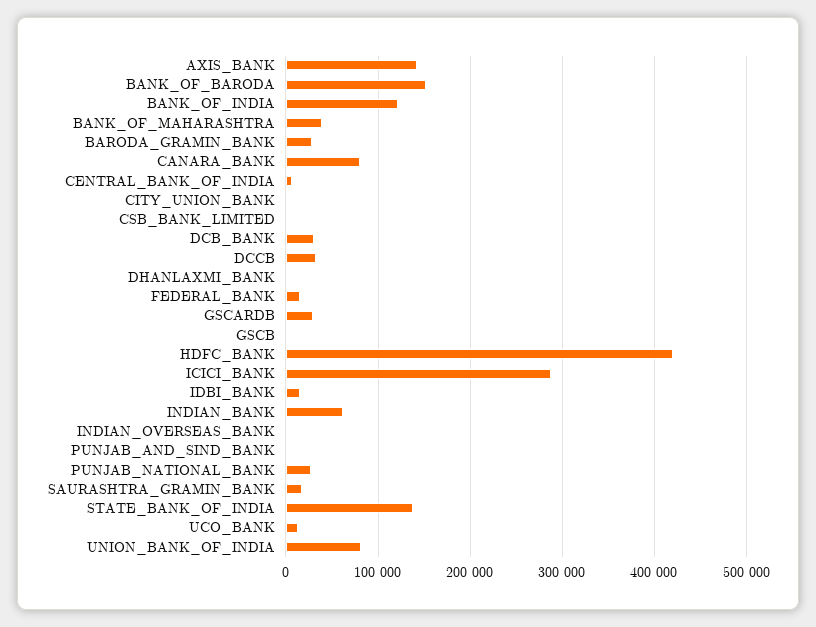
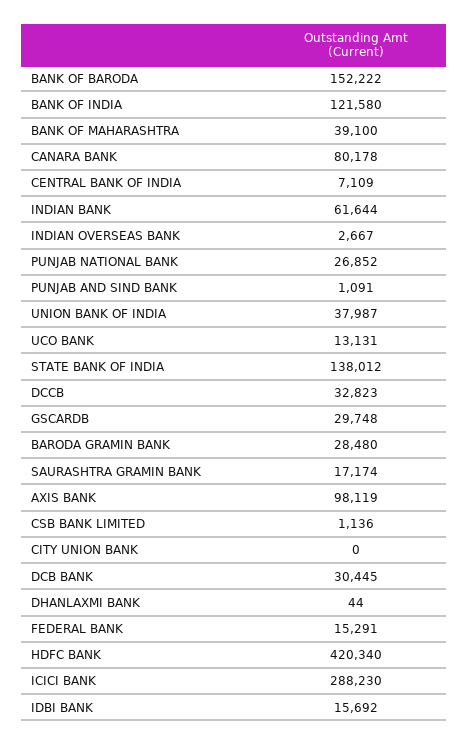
AXIS_BANK: 140000 -> 98119
GSCB: 0 -> none
UNION_BANK_OF_INDIA: 80000 -> 37987

